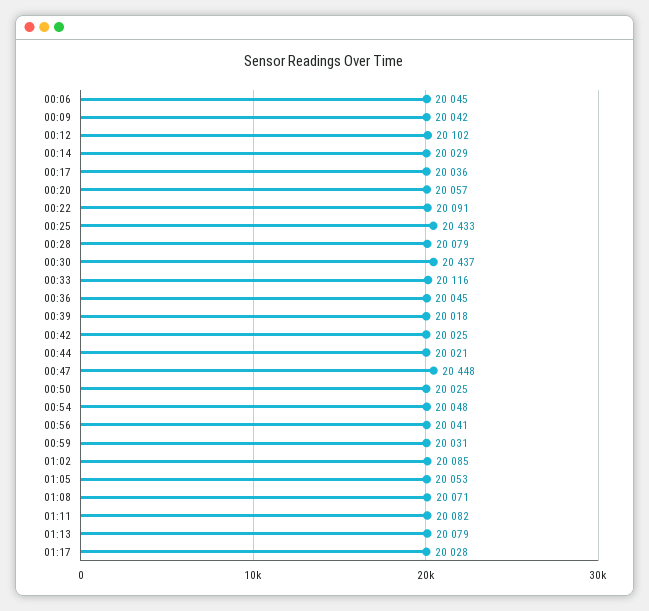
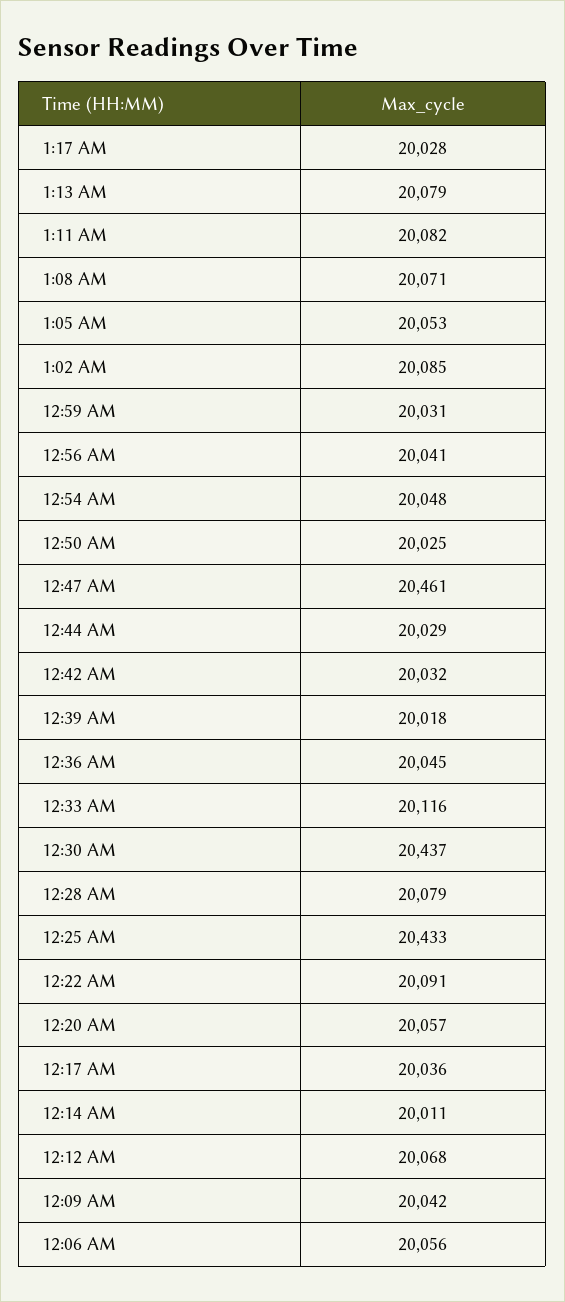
00:06: 20045 -> 20056
00:12: 20102 -> 20068
00:14: 20029 -> 20011
00:42: 20025 -> 20032
00:44: 20021 -> 20029
00:47: 20448 -> 20461

